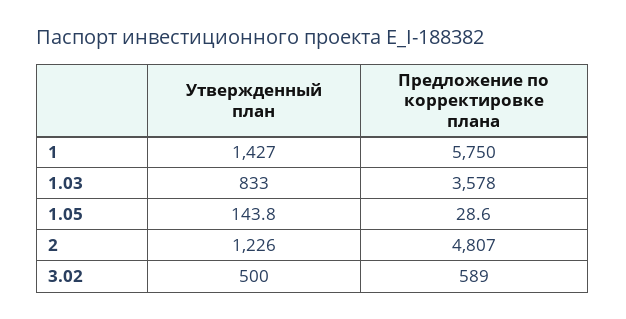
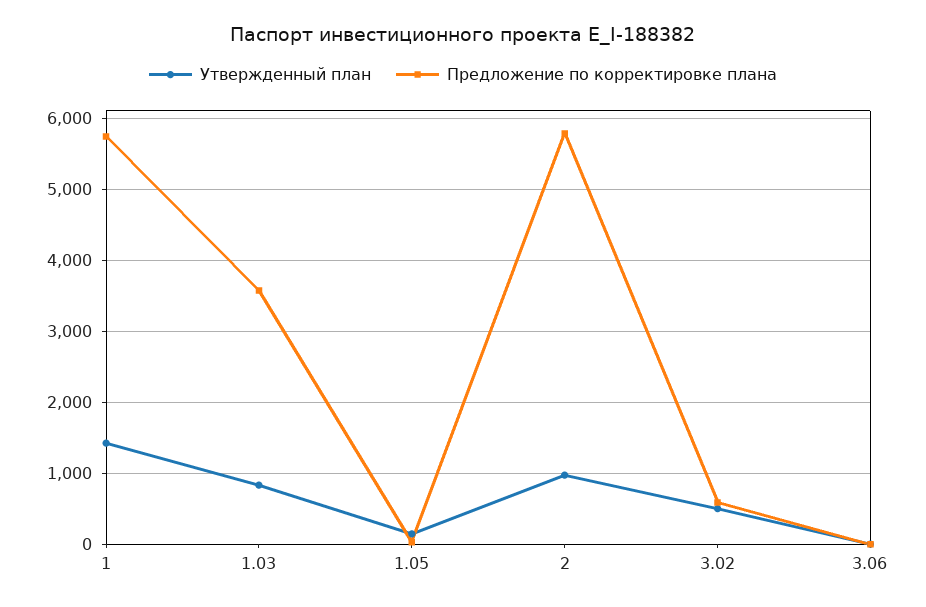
Утвержденный план, 2: 1226 -> 1000
Предложение по корректировке плана, 2: 4807 -> 5800
Утвержденный план, 3.06: none -> 0
Предложение по корректировке плана, 3.06: none -> 0

